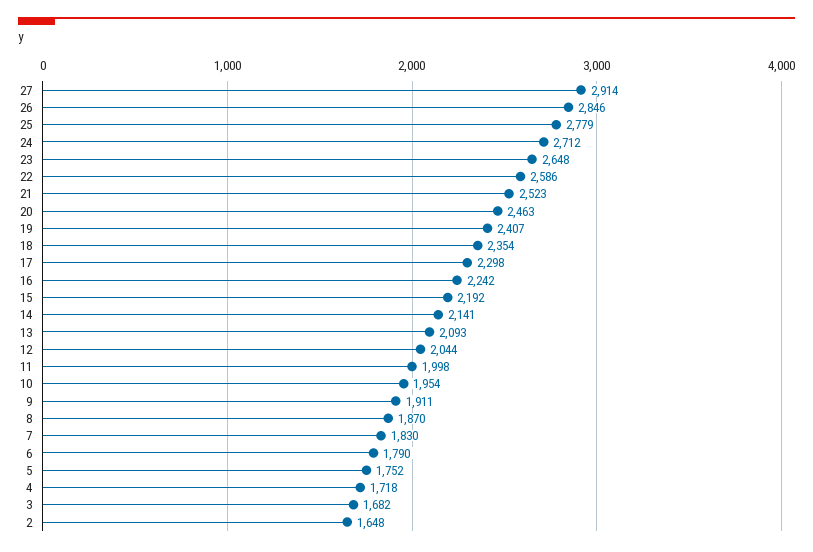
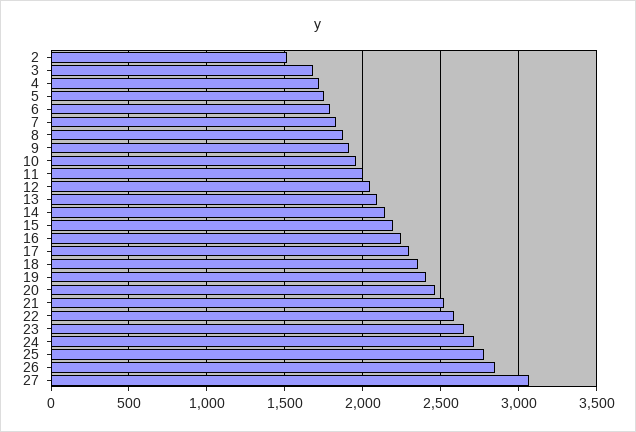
27: 2914 -> 3050
2: 1648 -> 1500

